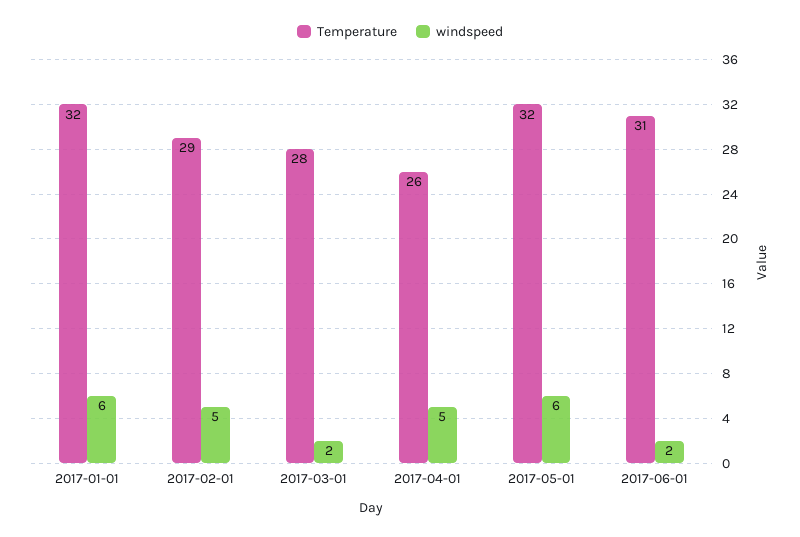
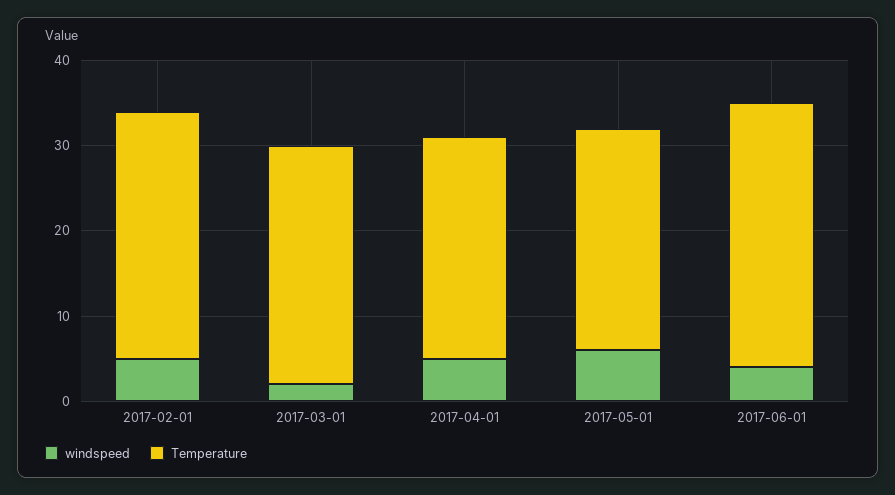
Temperature, 2017-01-01: 32 -> none
windspeed, 2017-01-01: 6 -> none
Temperature, 2017-05-01: 32 -> 26
windspeed, 2017-06-01: 2 -> 4

